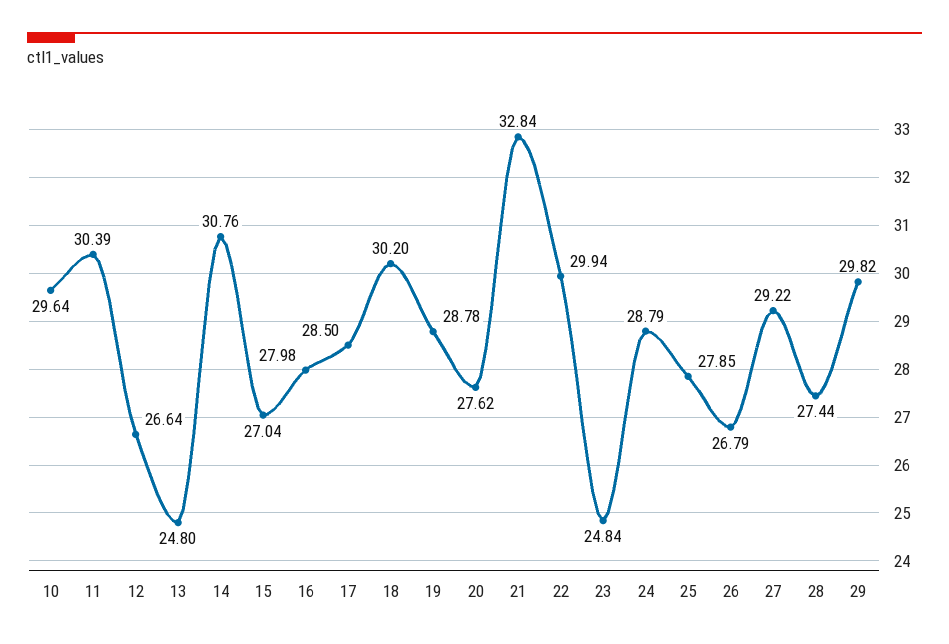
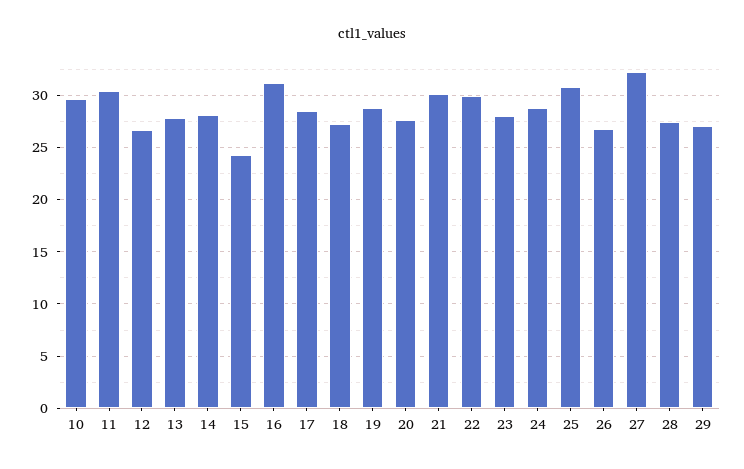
13: 24.8 -> 28
14: 30.76 -> 28
15: 27.04 -> 24
16: 27.98 -> 31
18: 30.2 -> 27
21: 32.84 -> 30
23: 24.84 -> 28
25: 27.85 -> 31
27: 29.22 -> 32
29: 29.82 -> 27

